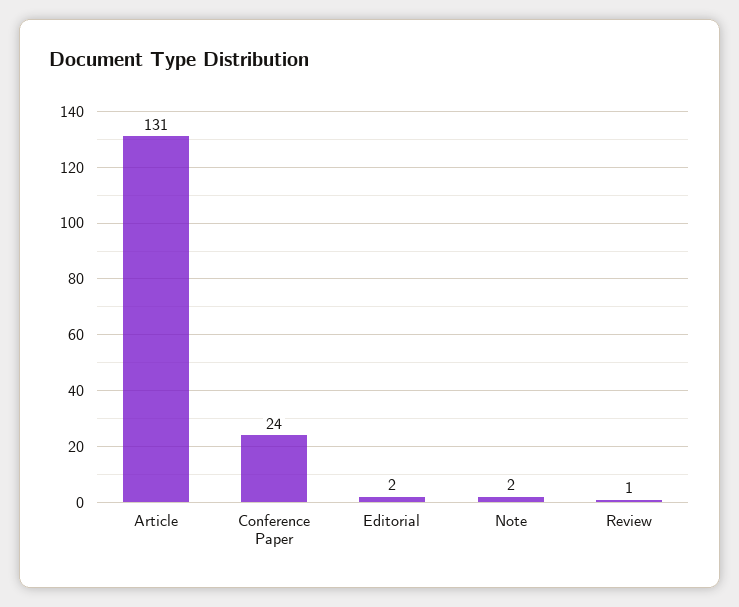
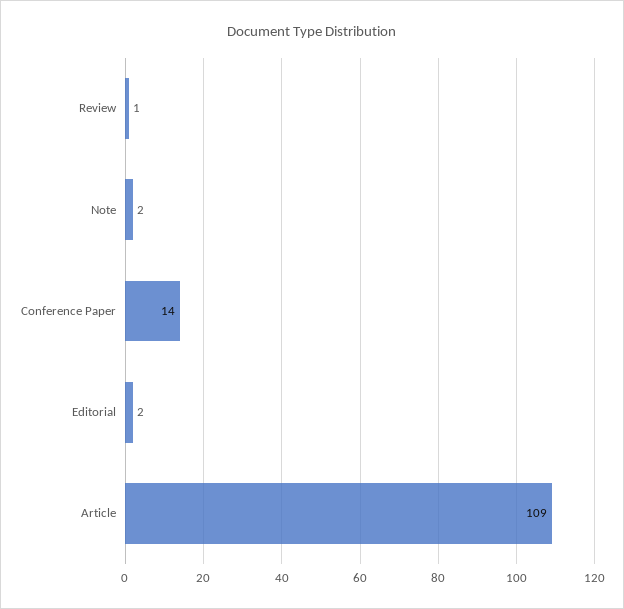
Article: 131 -> 109
Conference Paper: 24 -> 14

